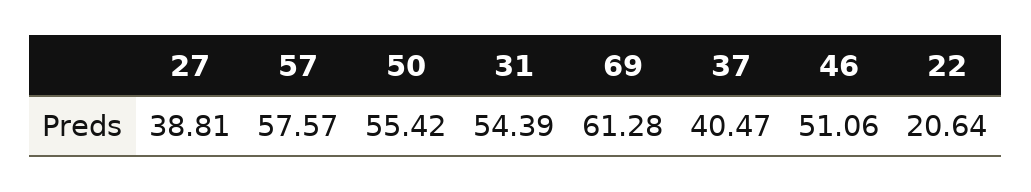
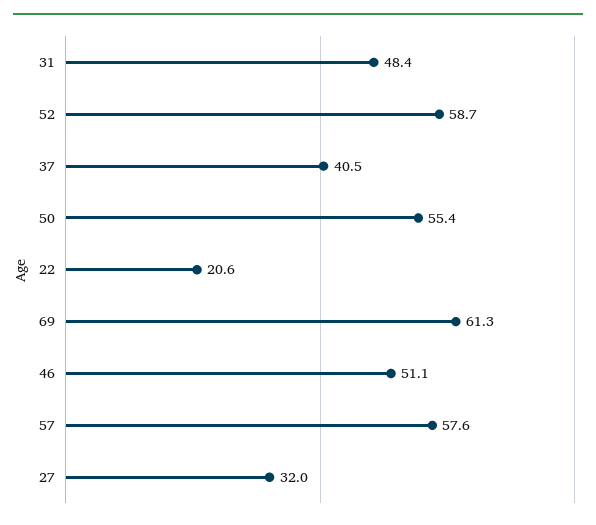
27: 38.81 -> 32
31: 54.39 -> 48.4
52: none -> 58.7

